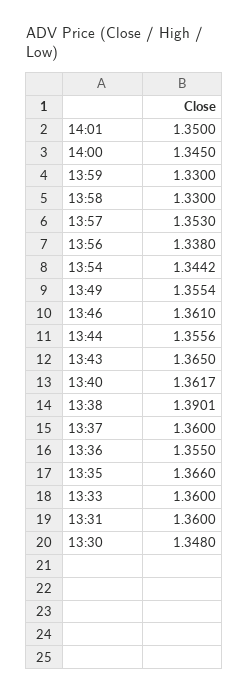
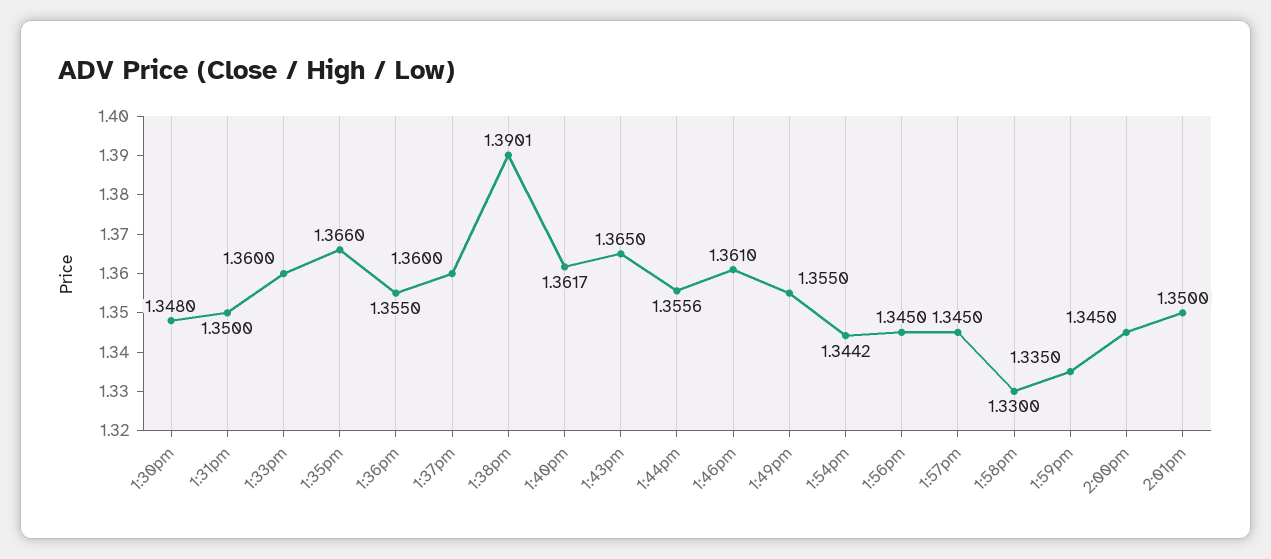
13:59: 1.33 -> 1.335
13:57: 1.353 -> 1.345
13:56: 1.338 -> 1.345
13:49: 1.3554 -> 1.355
13:31: 1.36 -> 1.35

